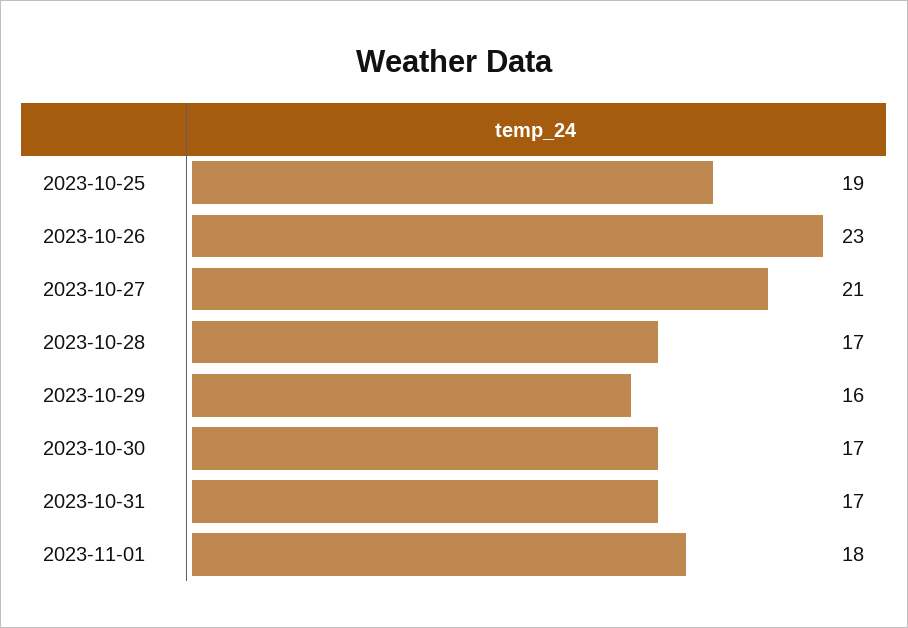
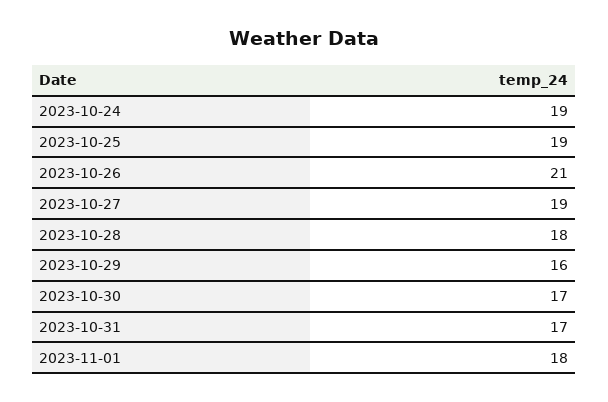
2023-10-26: 23 -> 21
2023-10-27: 21 -> 19
2023-10-28: 17 -> 18
2023-10-24: none -> 19

